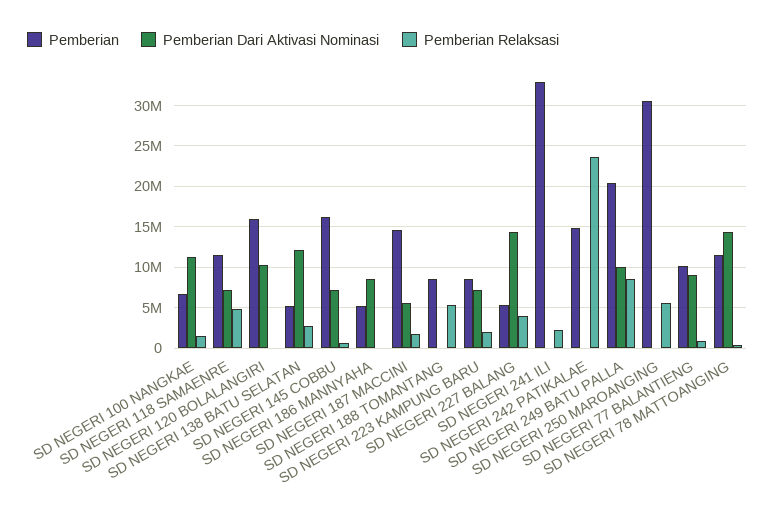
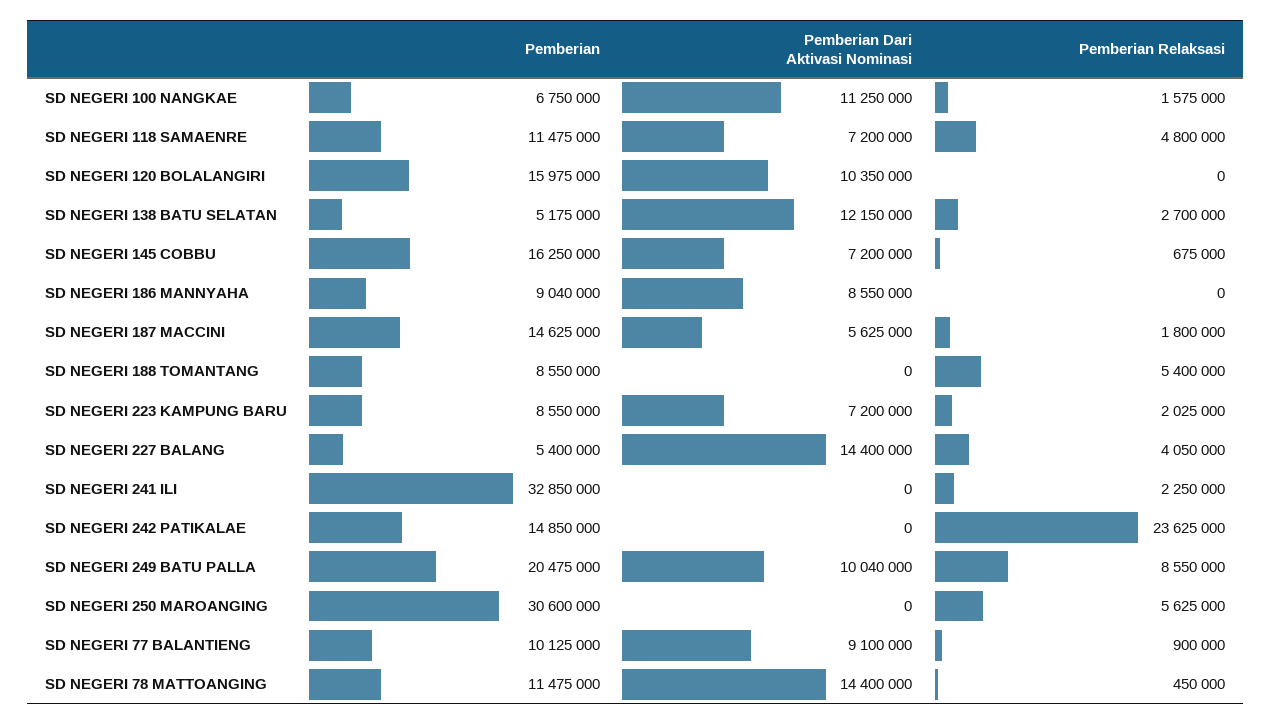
Pemberian, SD NEGERI 186 MANNYAHA: 5000000 -> 9040000

